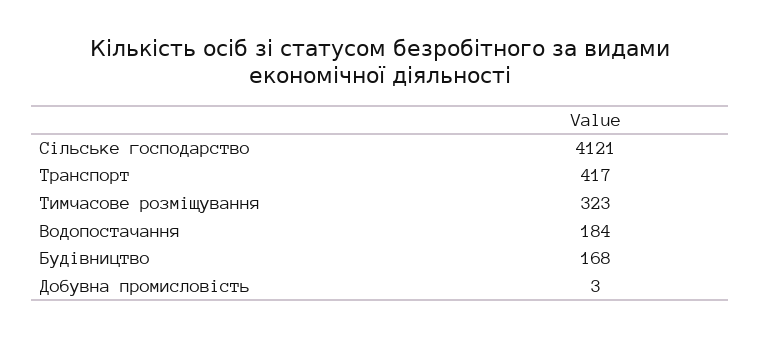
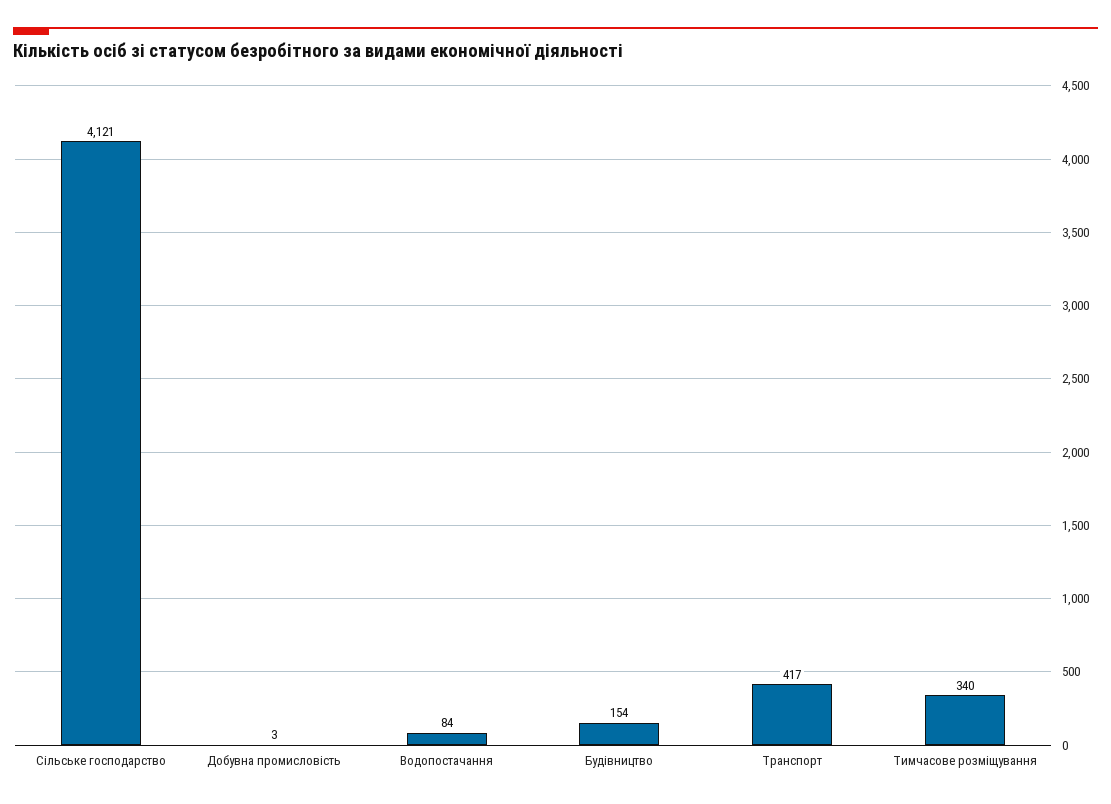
Тимчасове розміщування: 323 -> 340
Водопостачання: 184 -> 84
Будівництво: 168 -> 154

